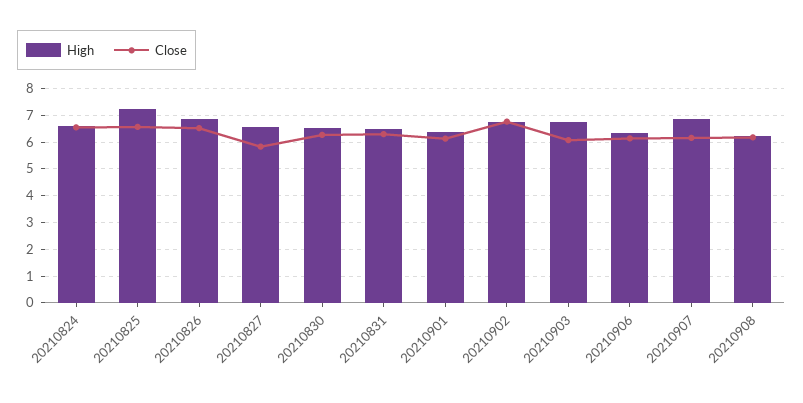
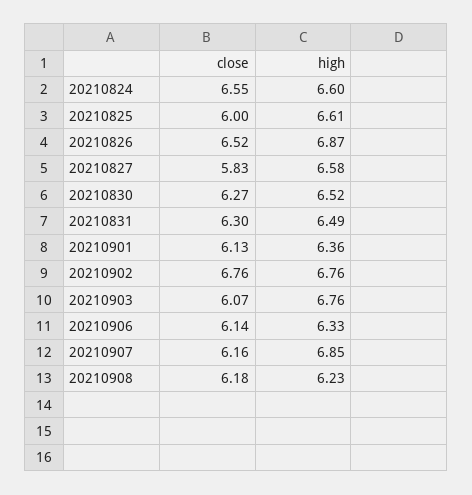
High, 20210825: 7.25 -> 6.61
Close, 20210825: 6.5 -> 6

